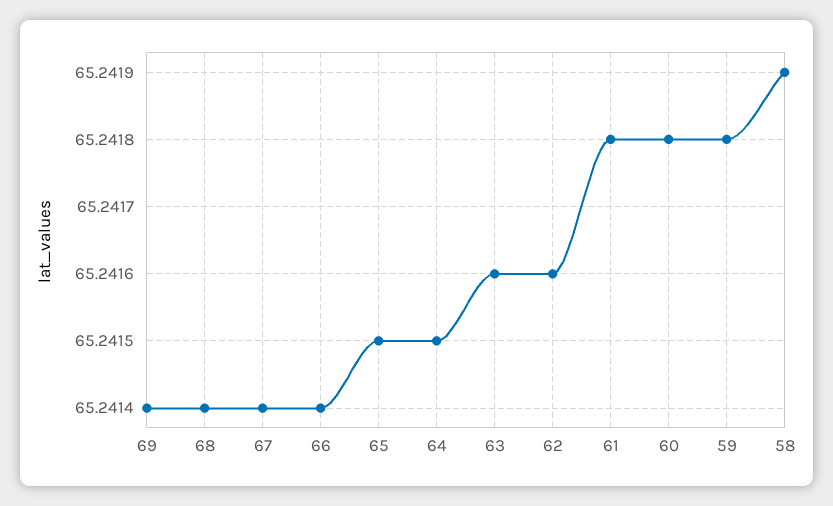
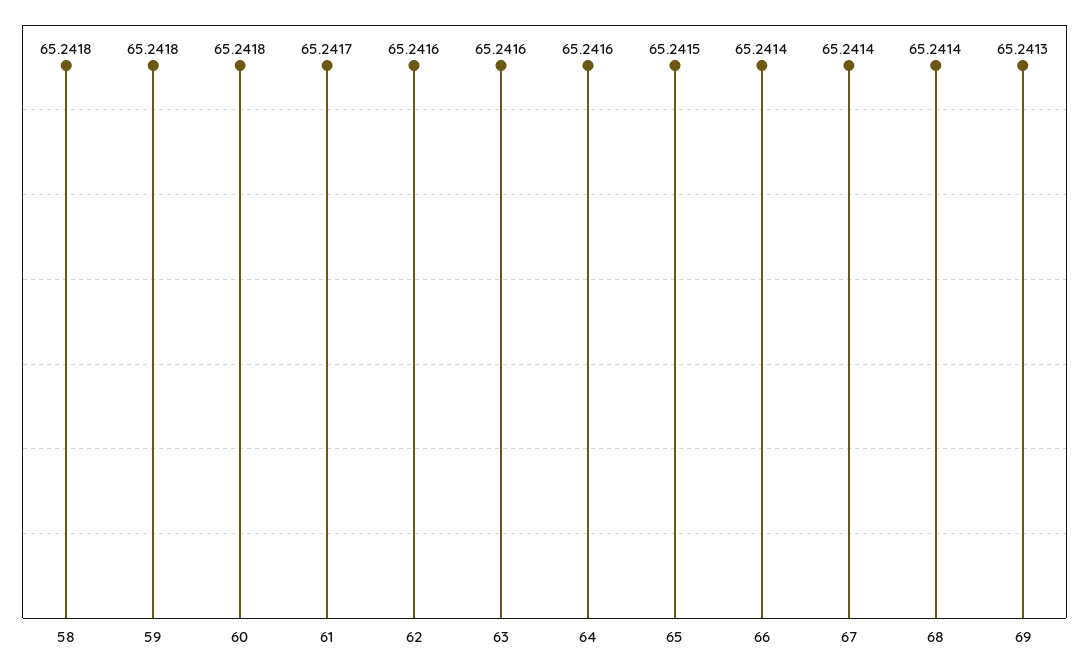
69: 65.2414 -> 65.2413
64: 65.2415 -> 65.2416
61: 65.2418 -> 65.2417
58: 65.2419 -> 65.2418

